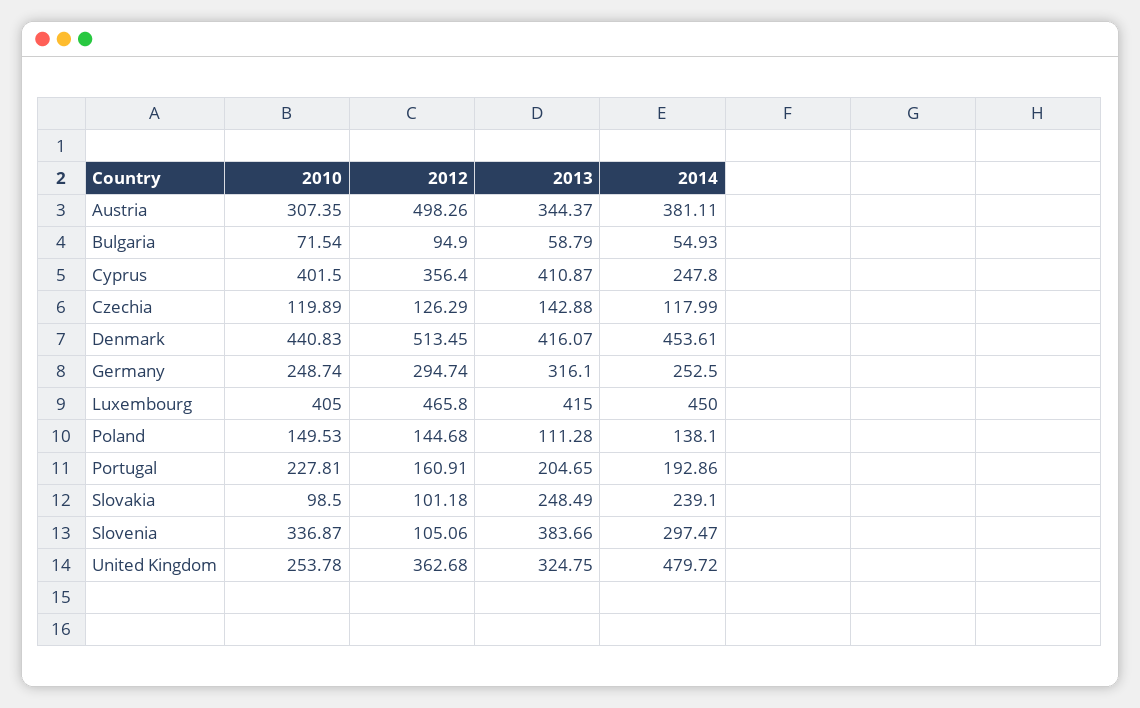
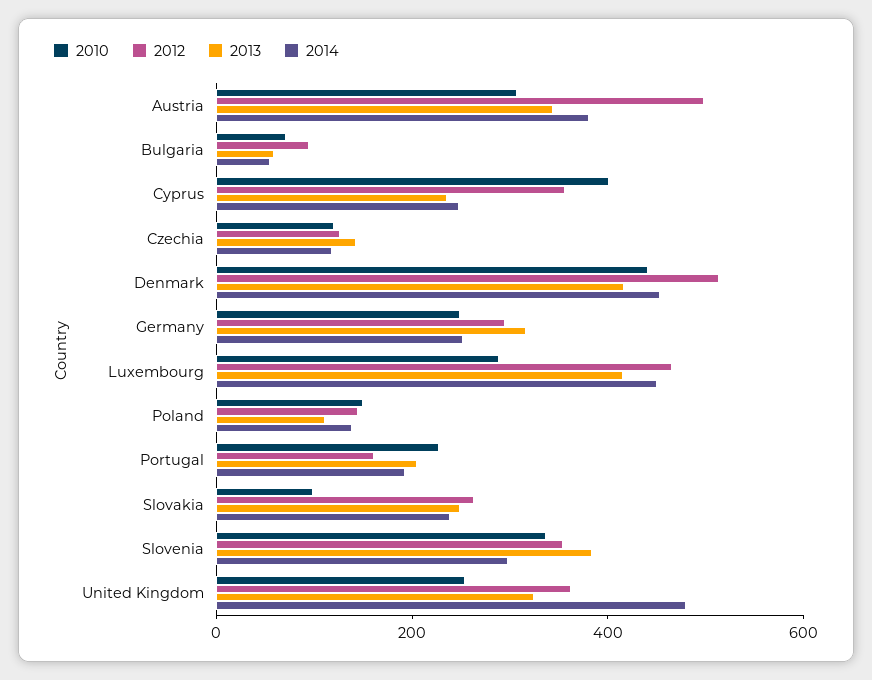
2013, Cyprus: 410.87 -> 250
2010, Luxembourg: 405 -> 300
2012, Slovakia: 101.18 -> 250
2012, Slovenia: 105.06 -> 350

